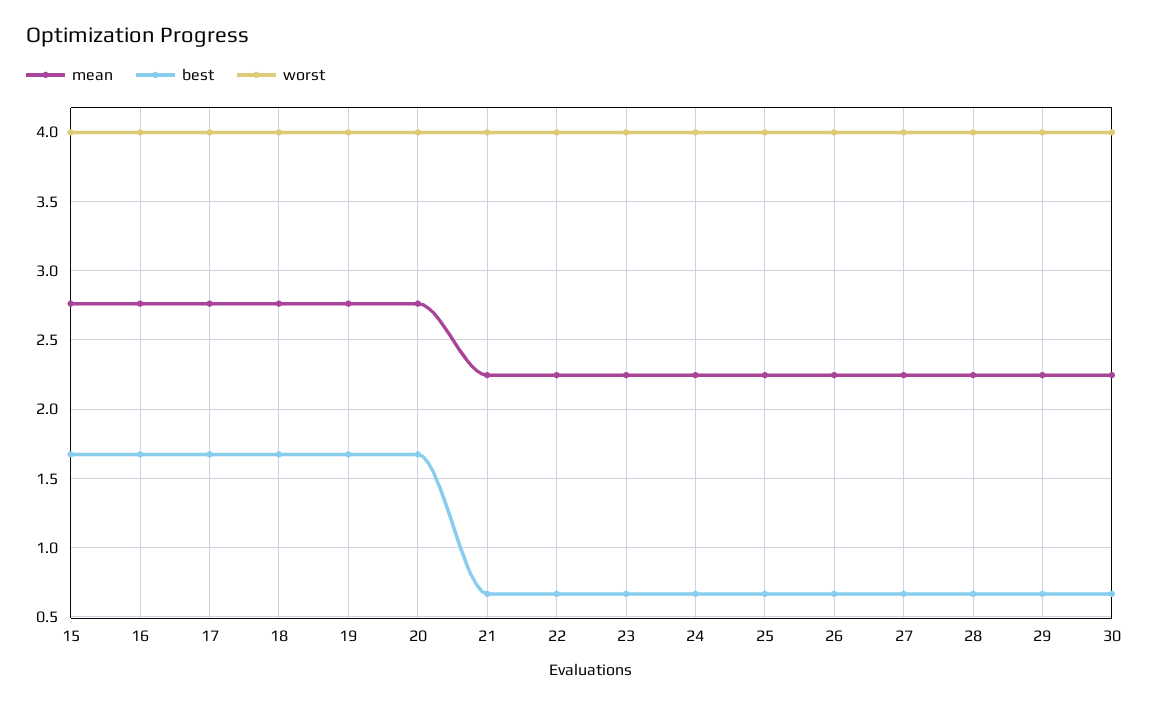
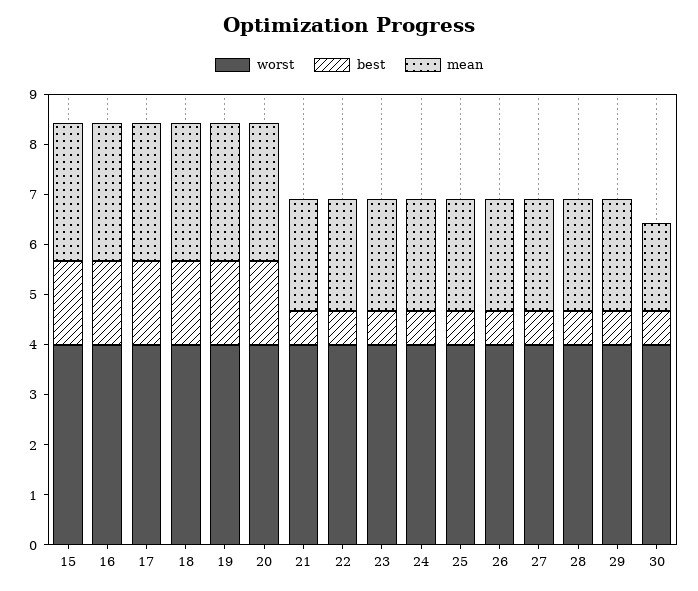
mean, 30: 2.25 -> 1.8

